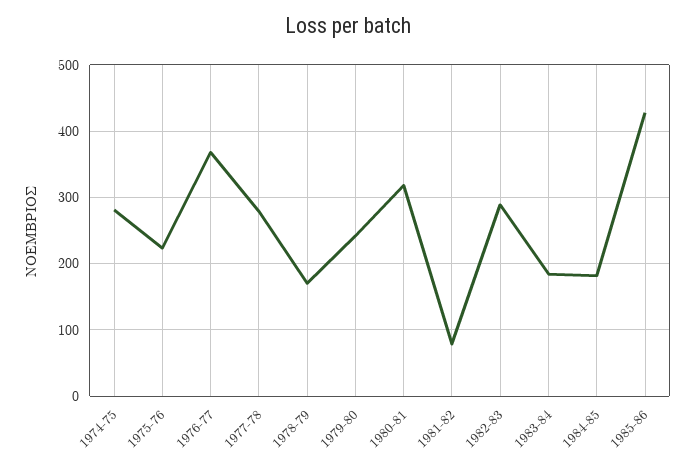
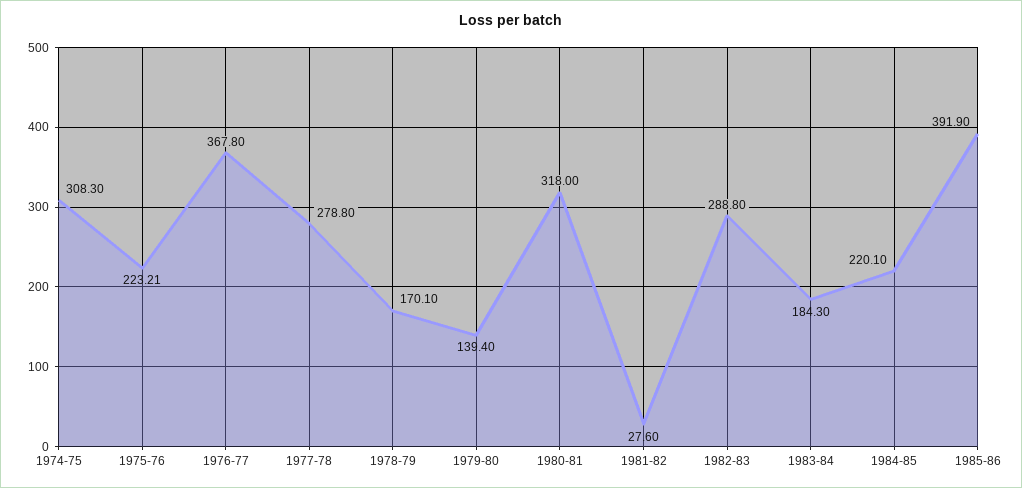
1974-75: 280 -> 308.3
1979-80: 240 -> 139.4
1981-82: 80 -> 27.6
1984-85: 180 -> 220.1
1985-86: 430 -> 391.9

